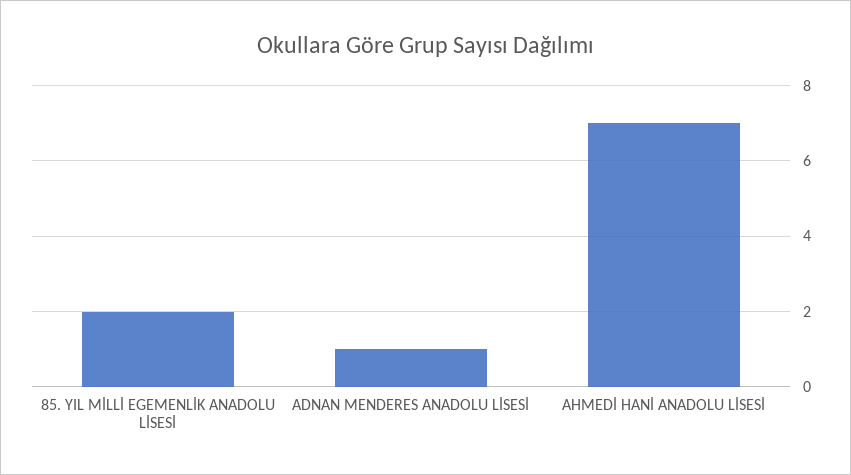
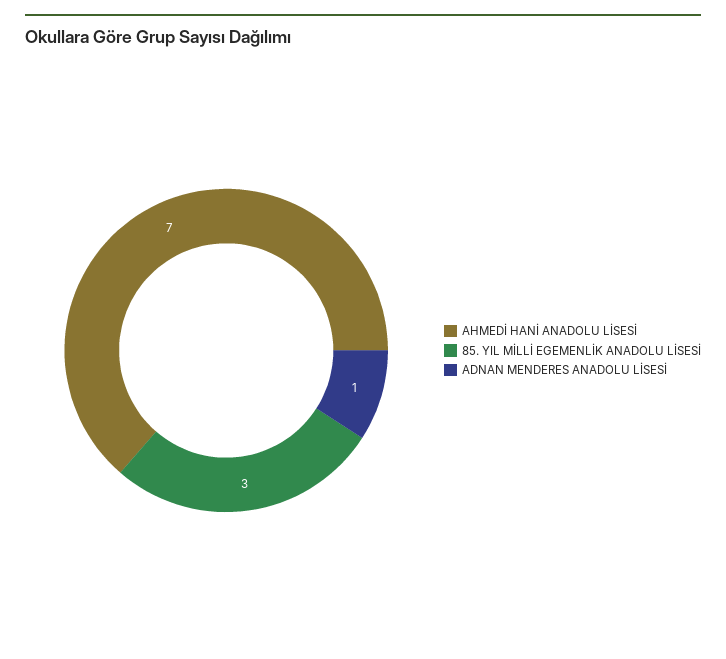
85. YIL MİLLİ EGEMENLİK ANADOLU LİSESİ: 2 -> 3

